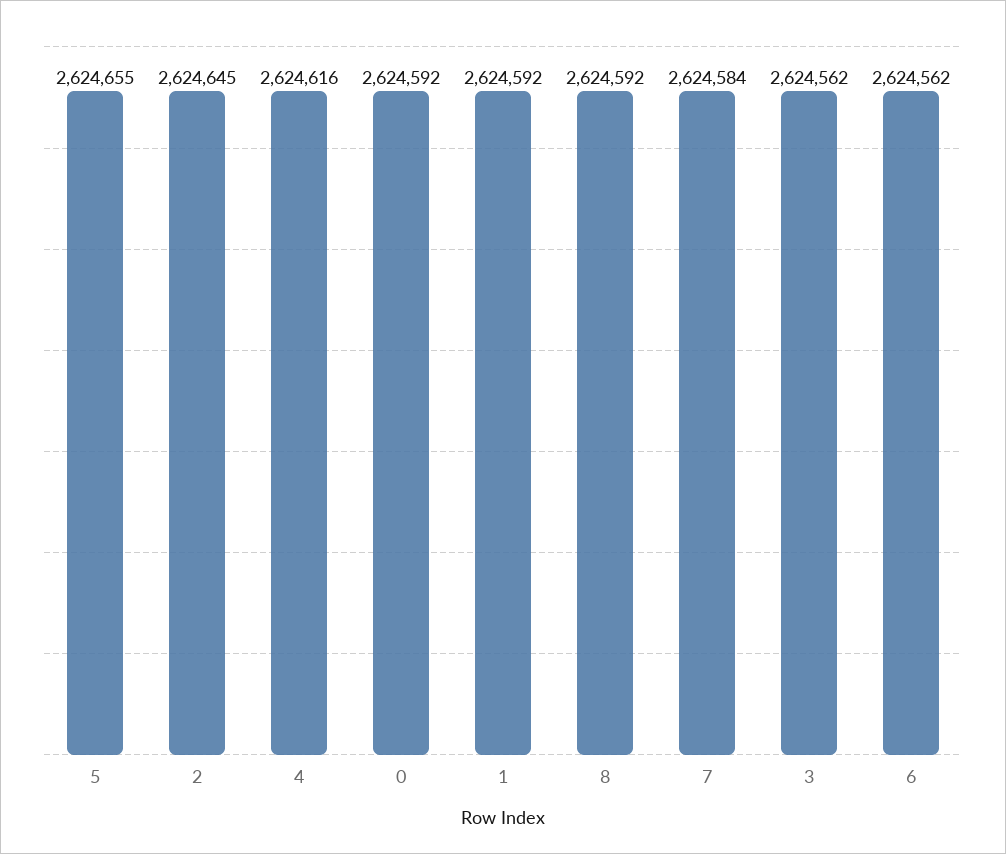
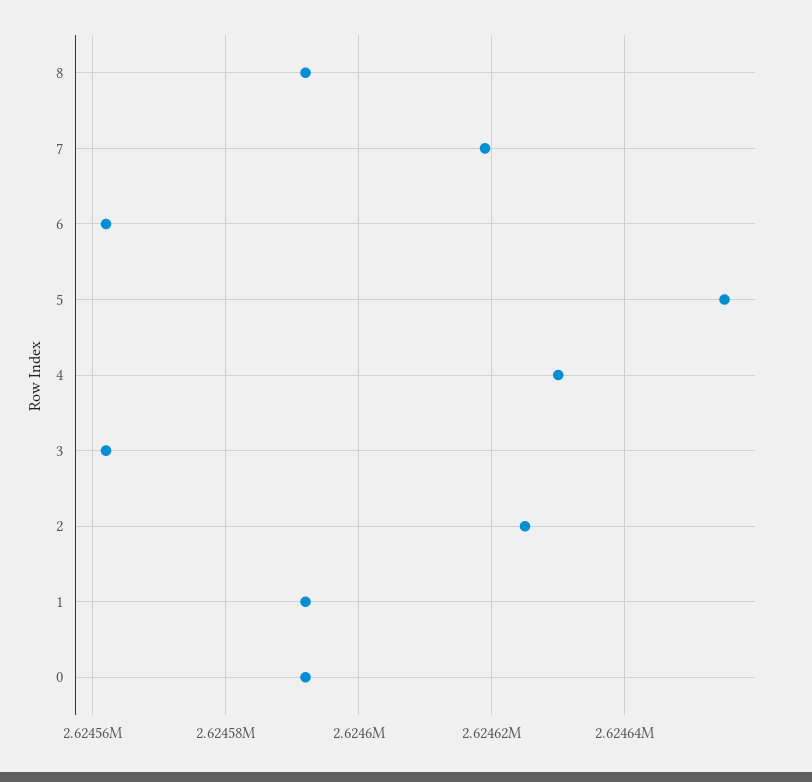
2: 2624645 -> 2624625
4: 2624616 -> 2624630
7: 2624584 -> 2624620

